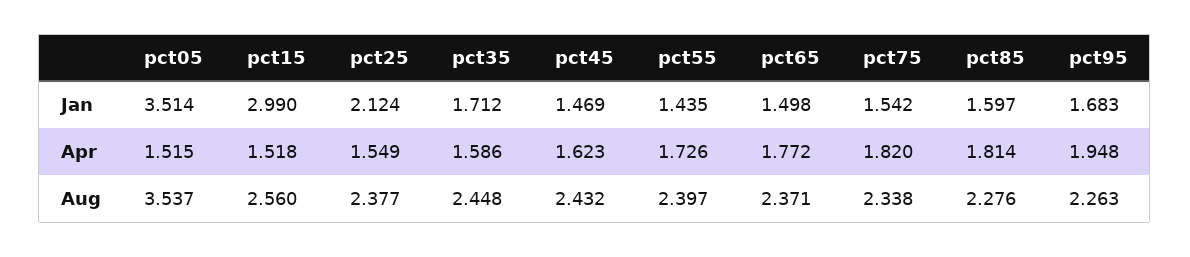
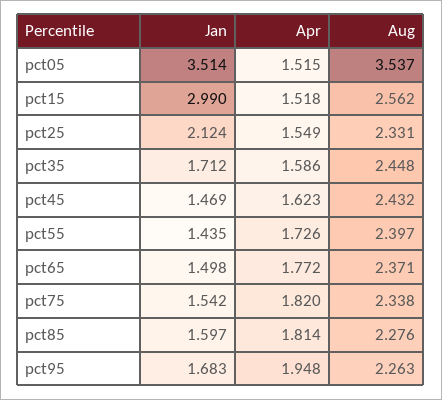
pct15, Aug: 2.56 -> 2.562
pct25, Aug: 2.377 -> 2.331

